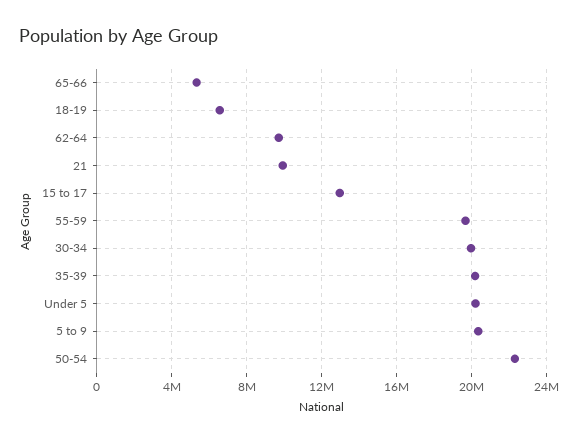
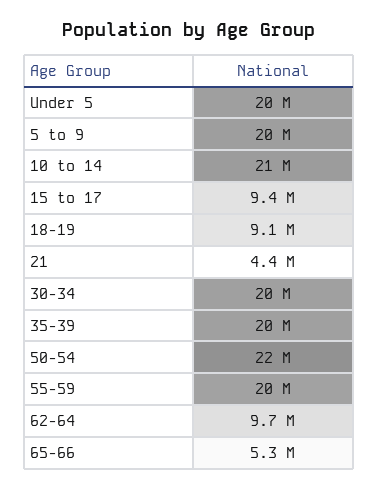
18-19: 6500000 -> 9100000
21: 10000000 -> 4400000
15 to 17: 13000000 -> 9400000
10 to 14: none -> 21000000

